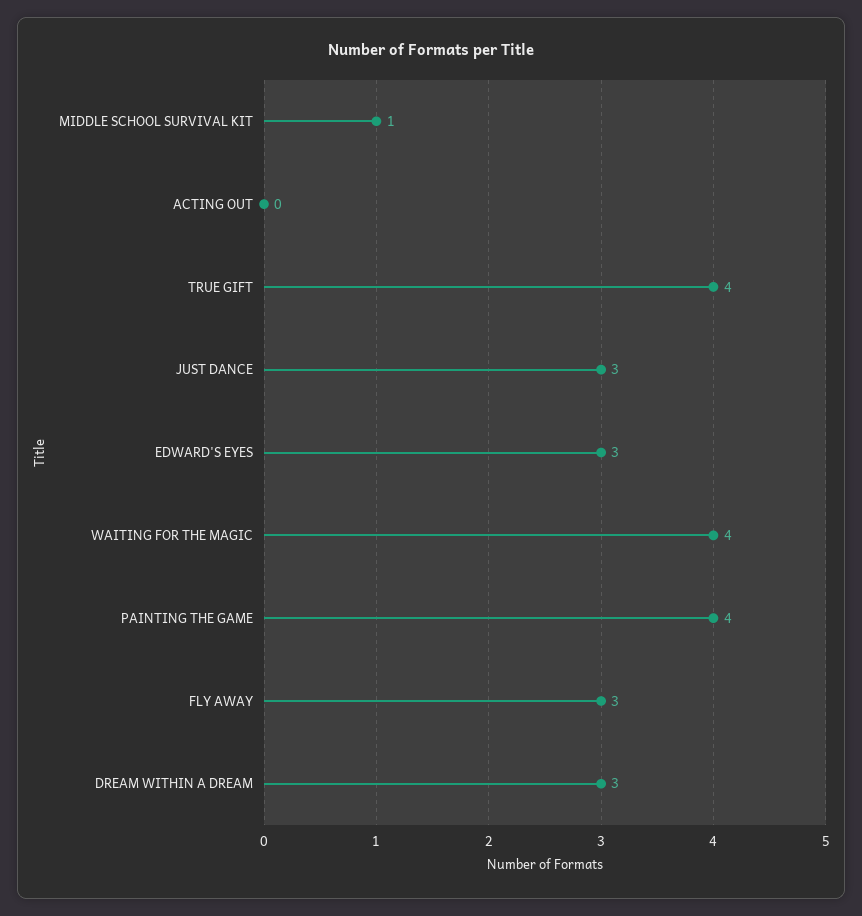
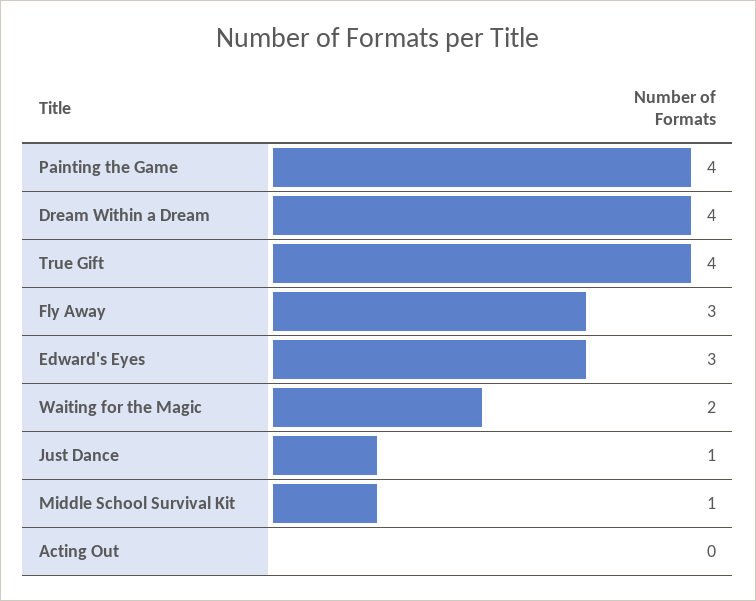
JUST DANCE: 3 -> 1
WAITING FOR THE MAGIC: 4 -> 2
DREAM WITHIN A DREAM: 3 -> 4

